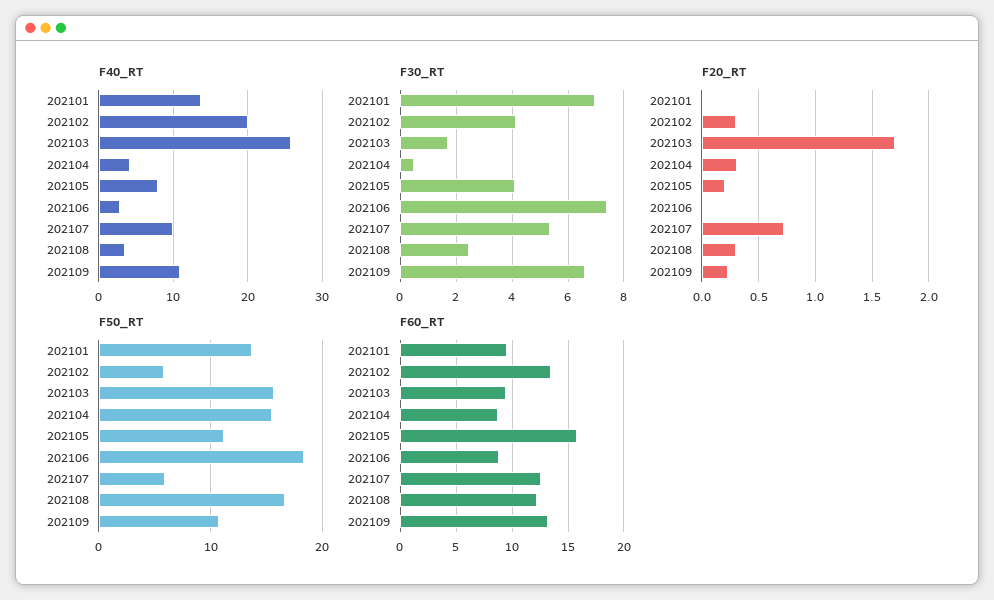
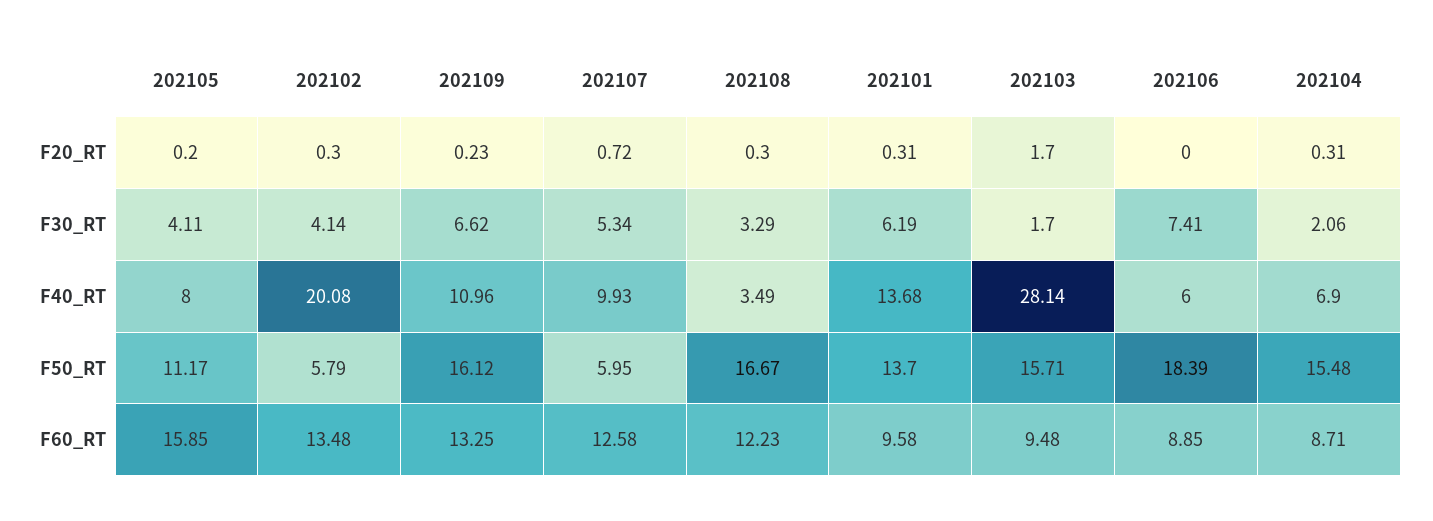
F40_RT, 202103: 26 -> 28.14
F40_RT, 202104: 4 -> 6.9
F40_RT, 202106: 3 -> 6
F30_RT, 202101: 7 -> 6.19
F30_RT, 202104: 0.5 -> 2.06
F30_RT, 202108: 2.5 -> 3.29
F20_RT, 202101: 0 -> 0.31
F50_RT, 202109: 11 -> 16.12

